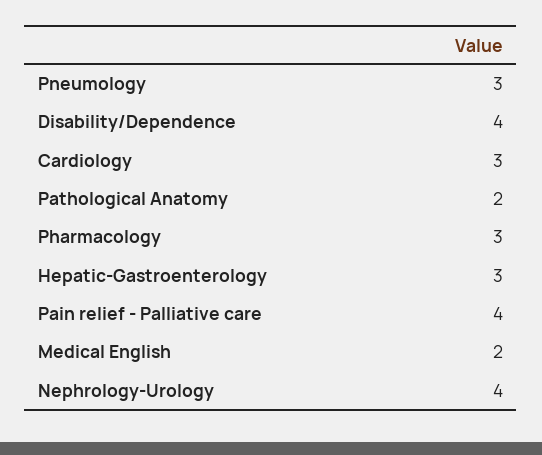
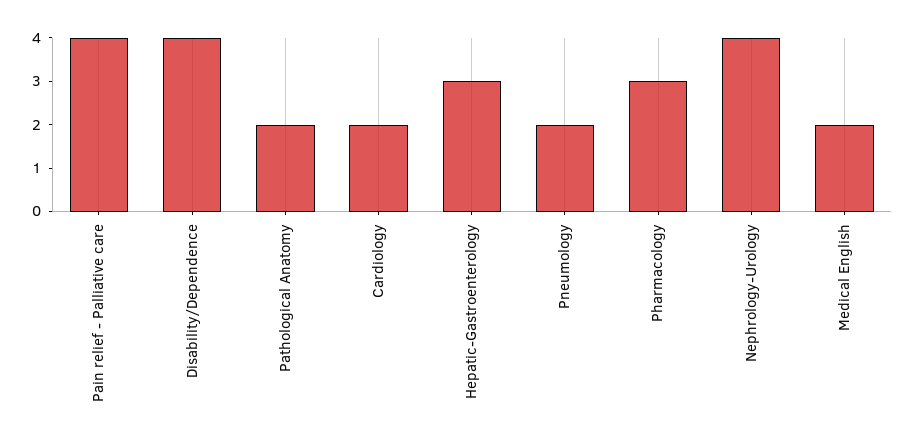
Pneumology: 3 -> 2
Cardiology: 3 -> 2

